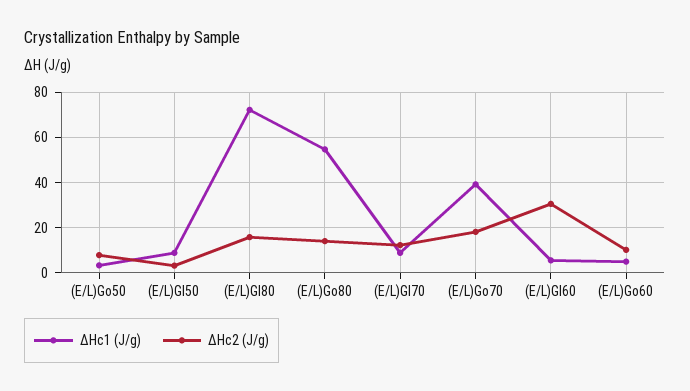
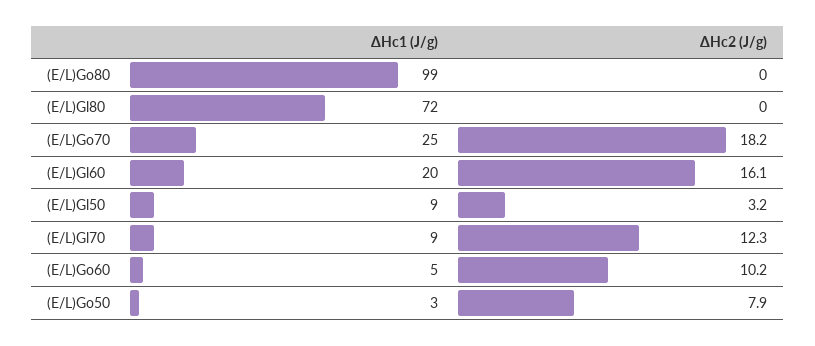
ΔHc2 (J/g), (E/L)Gl80: 15 -> 0
ΔHc1 (J/g), (E/L)Go80: 55 -> 99
ΔHc2 (J/g), (E/L)Go80: 15 -> 0
ΔHc1 (J/g), (E/L)Go70: 40 -> 25
ΔHc1 (J/g), (E/L)Gl60: 5 -> 20
ΔHc2 (J/g), (E/L)Gl60: 30 -> 16.1

